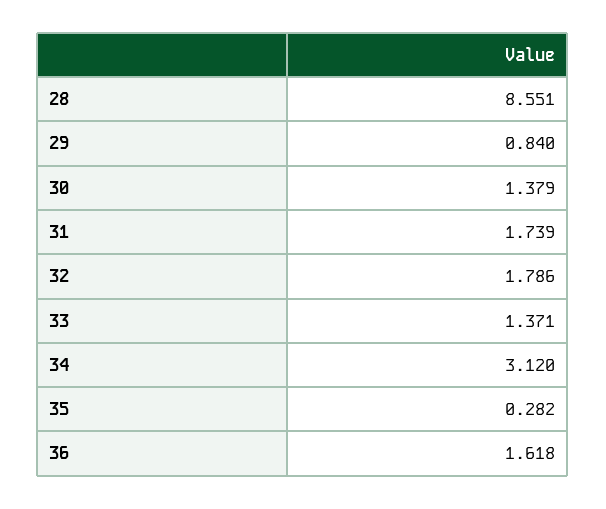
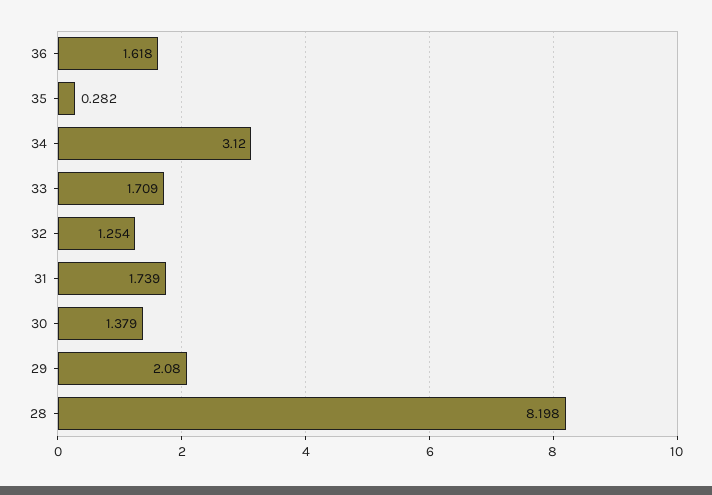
28: 8.551 -> 8.198
29: 0.84 -> 2.08
32: 1.786 -> 1.254
33: 1.371 -> 1.709

